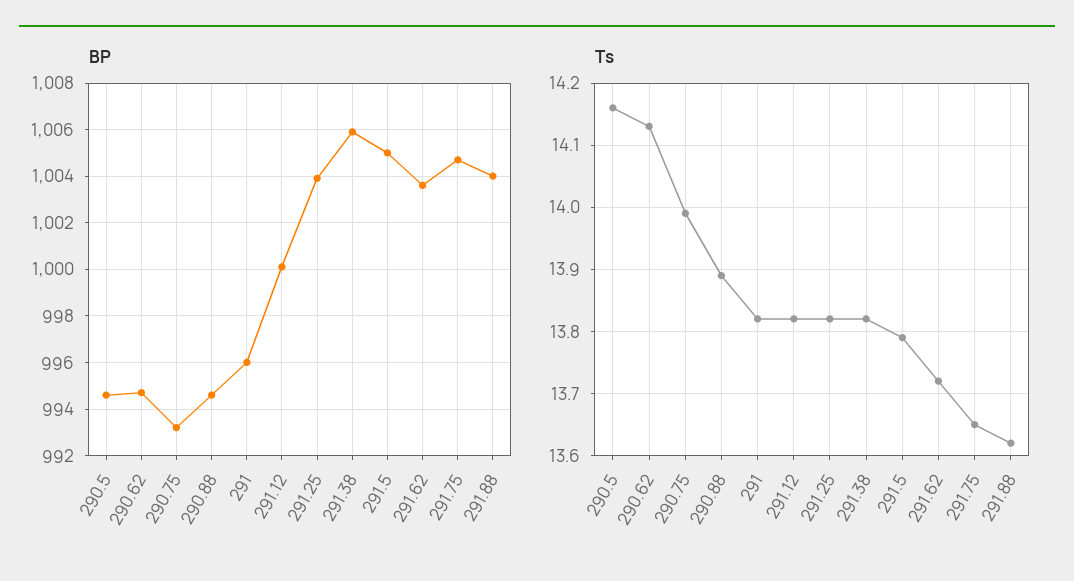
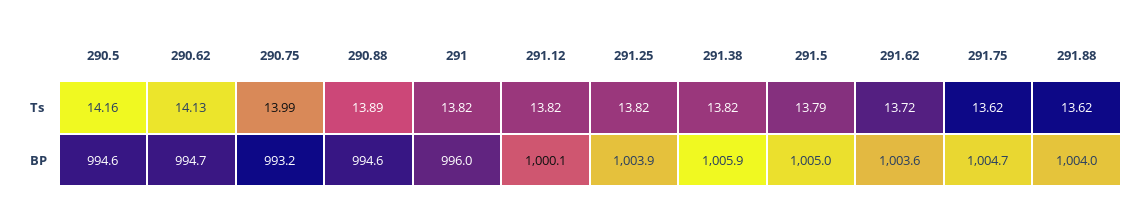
Ts, 291.75: 13.65 -> 13.62

